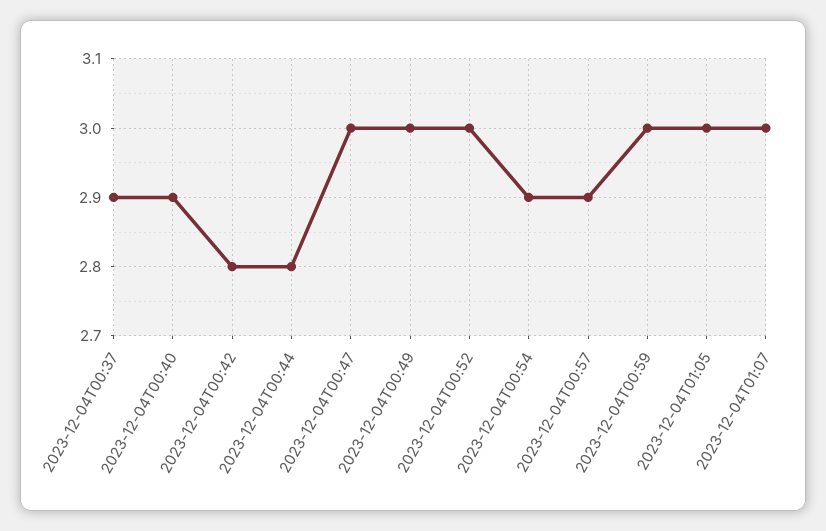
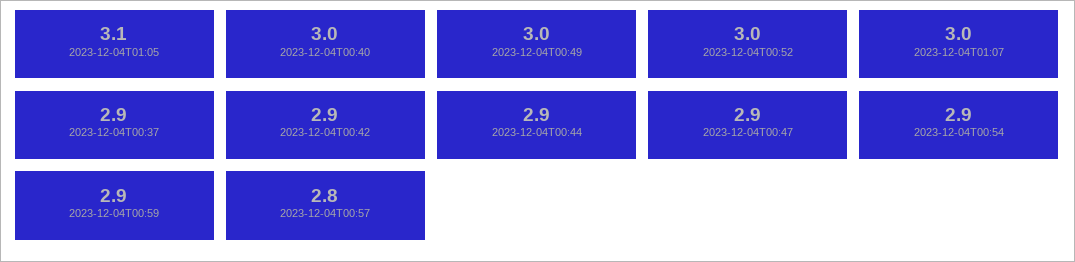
2023-12-04T00:40: 2.9 -> 3
2023-12-04T00:42: 2.8 -> 2.9
2023-12-04T00:44: 2.8 -> 2.9
2023-12-04T00:47: 3 -> 2.9
2023-12-04T00:57: 2.9 -> 2.8
2023-12-04T00:59: 3 -> 2.9
2023-12-04T01:05: 3 -> 3.1

